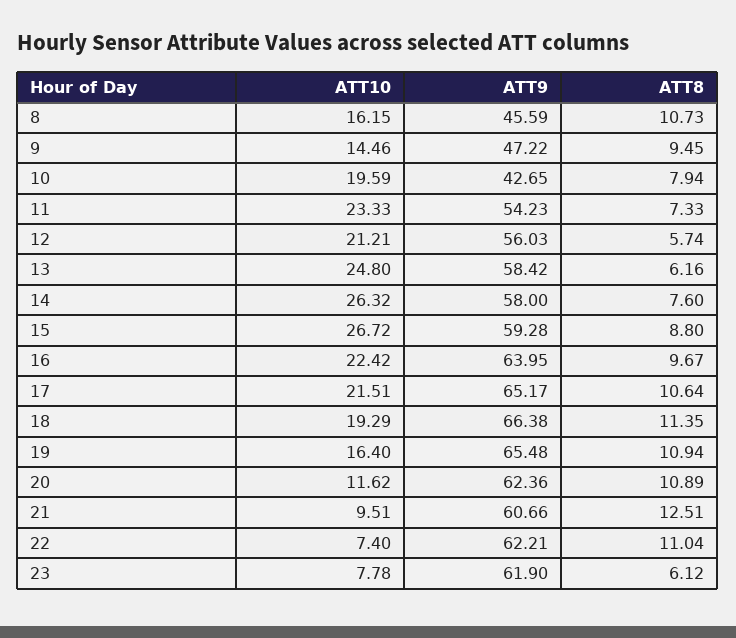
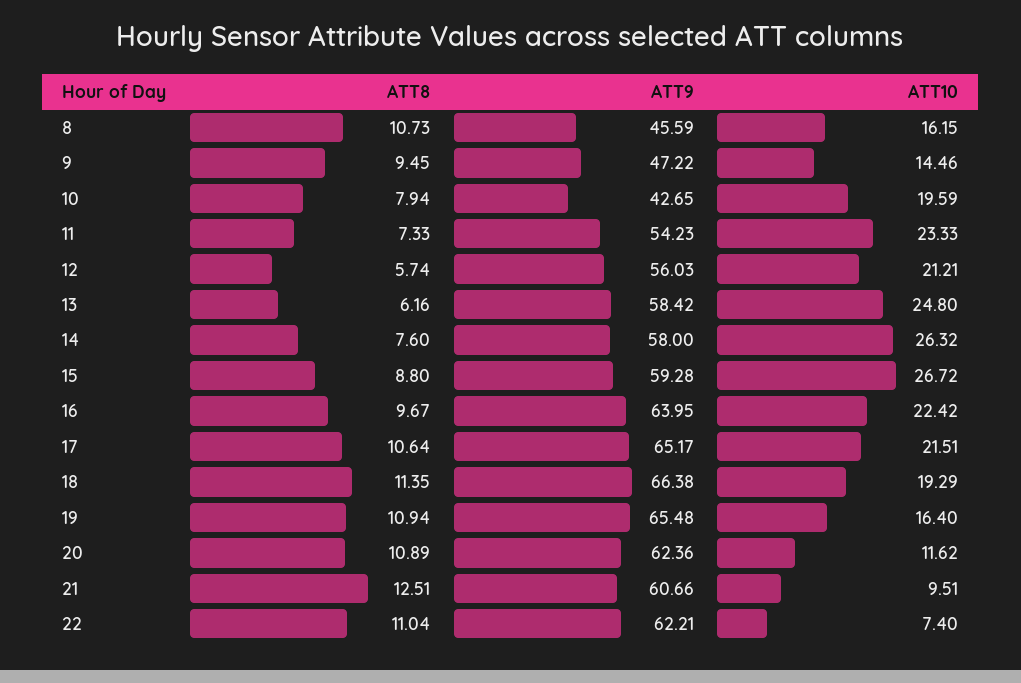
ATT10, 23: 7.78 -> none
ATT9, 23: 61.9 -> none
ATT8, 23: 6.12 -> none

